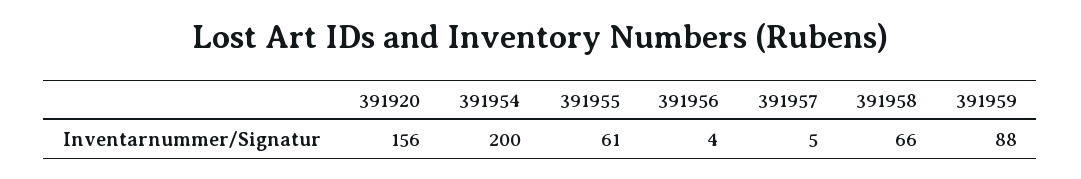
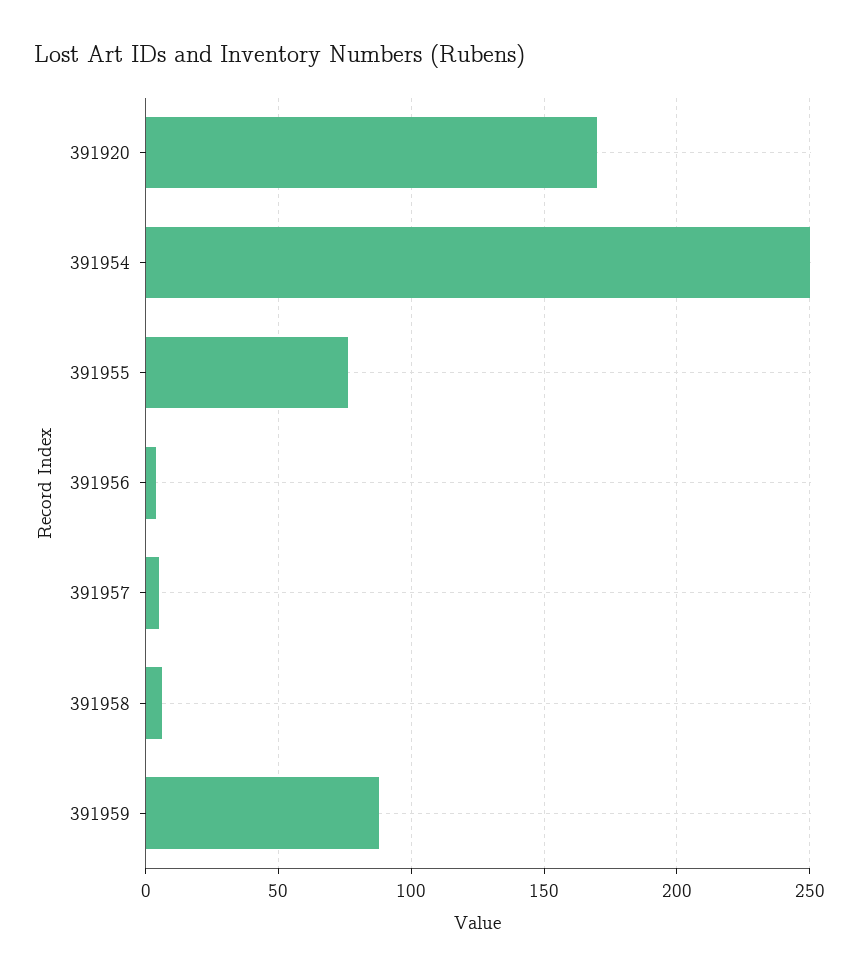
391920: 156 -> 170
391954: 200 -> 250
391955: 61 -> 75
391958: 66 -> 5

